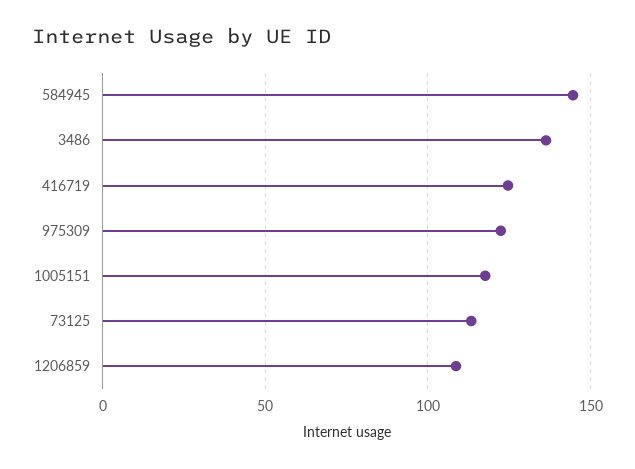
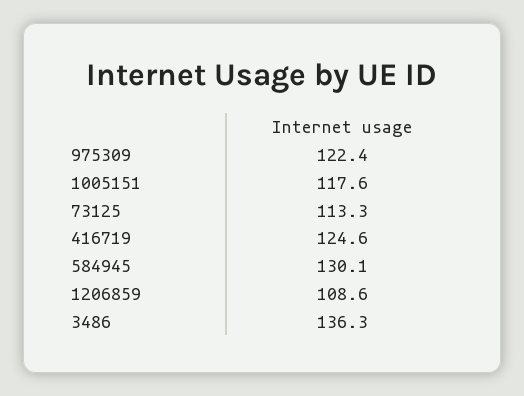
584945: 145 -> 130.1

